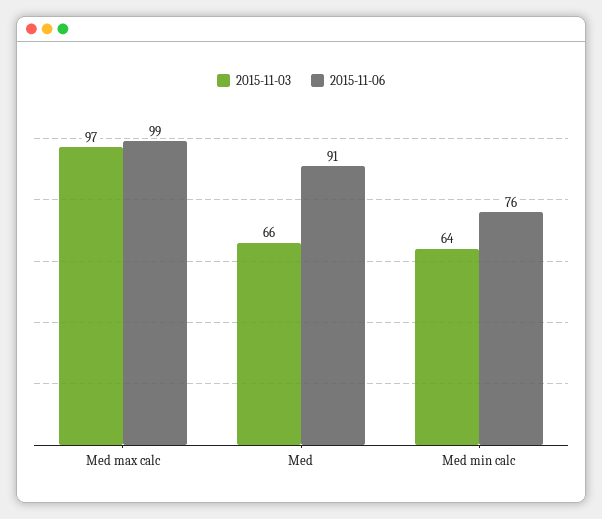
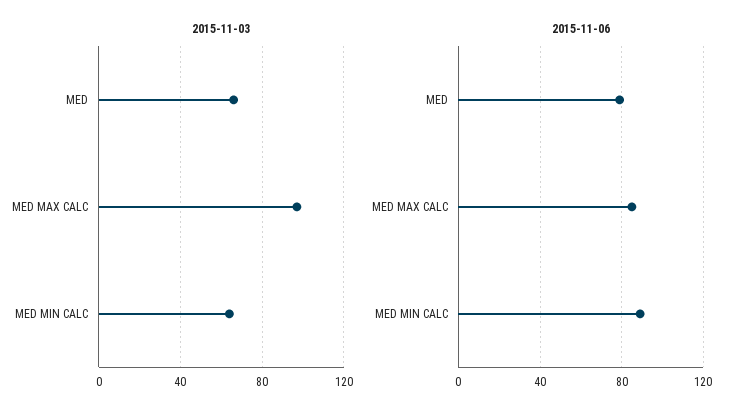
2015-11-06, Med max calc: 99 -> 85
2015-11-06, Med: 91 -> 80
2015-11-06, Med min calc: 76 -> 90

